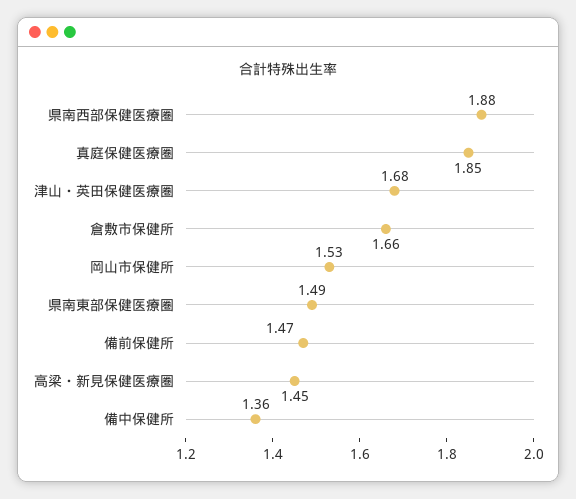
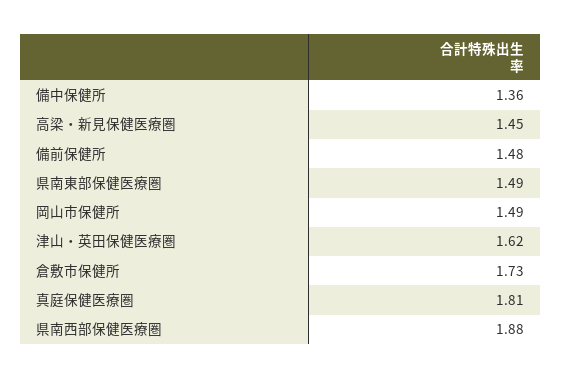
真庭保健医療圏: 1.85 -> 1.81
津山・英田保健医療圏: 1.68 -> 1.62
倉敷市保健所: 1.66 -> 1.73
岡山市保健所: 1.53 -> 1.49
備前保健所: 1.47 -> 1.48

